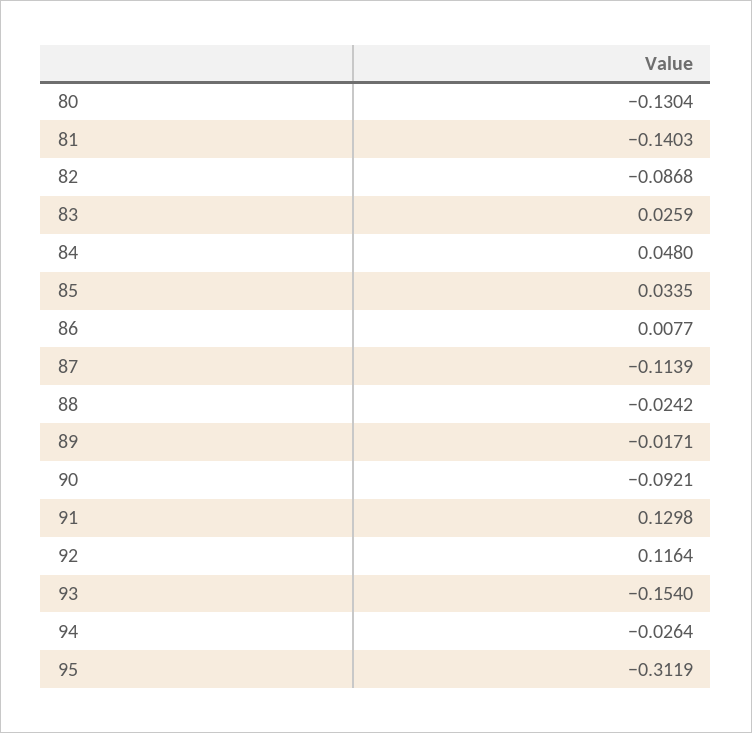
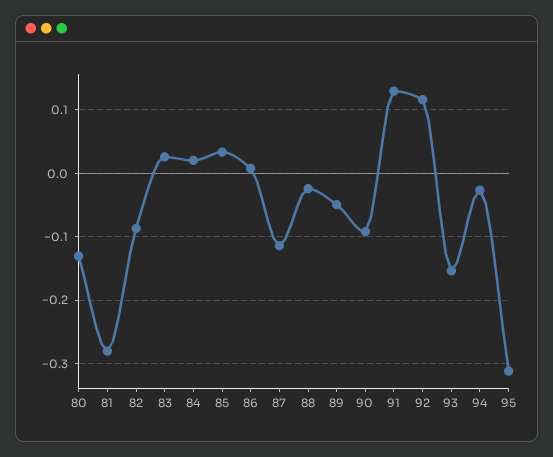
81: -0.1403 -> -0.28
84: 0.048 -> 0.02
89: -0.0171 -> -0.05

